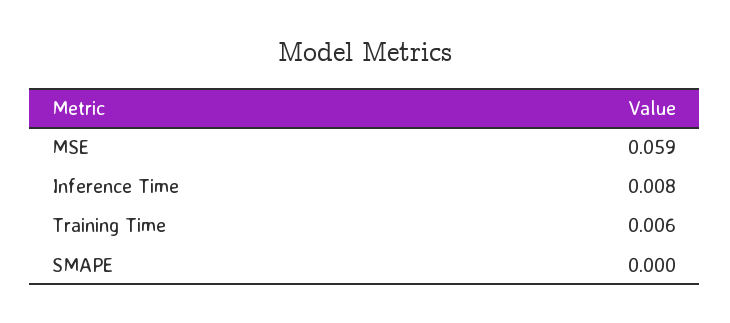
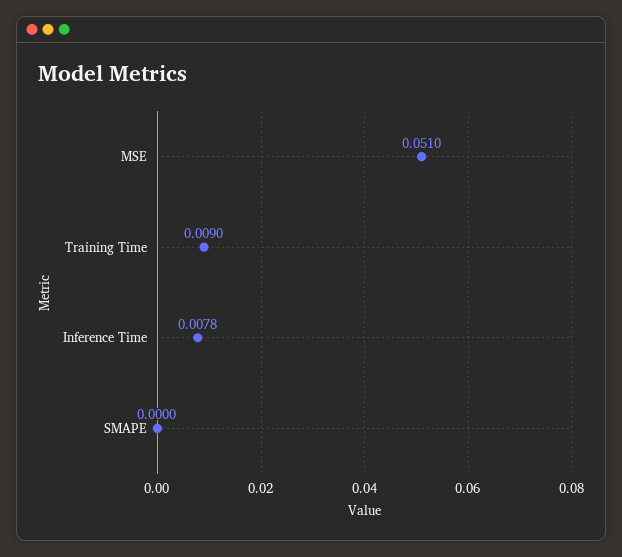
MSE: 0.059 -> 0.051
Training Time: 0.006 -> 0.009

